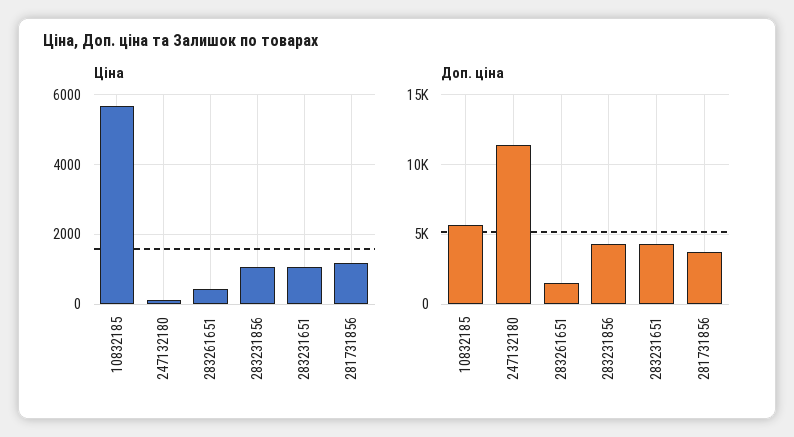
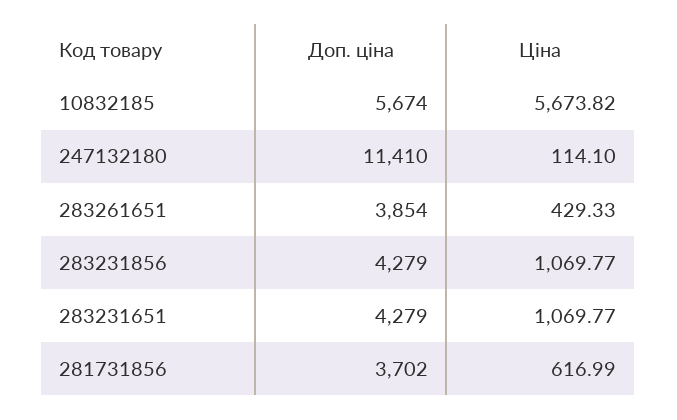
Ціна, 281731856: 1200 -> 616.99
Доп. ціна, 283261651: 1500 -> 3854

